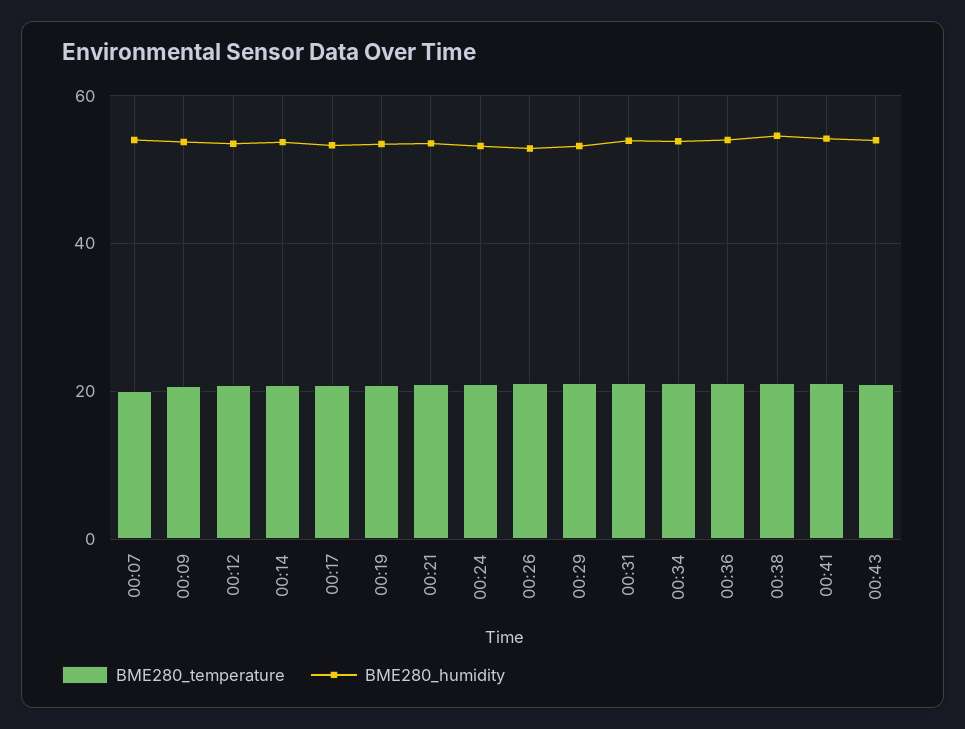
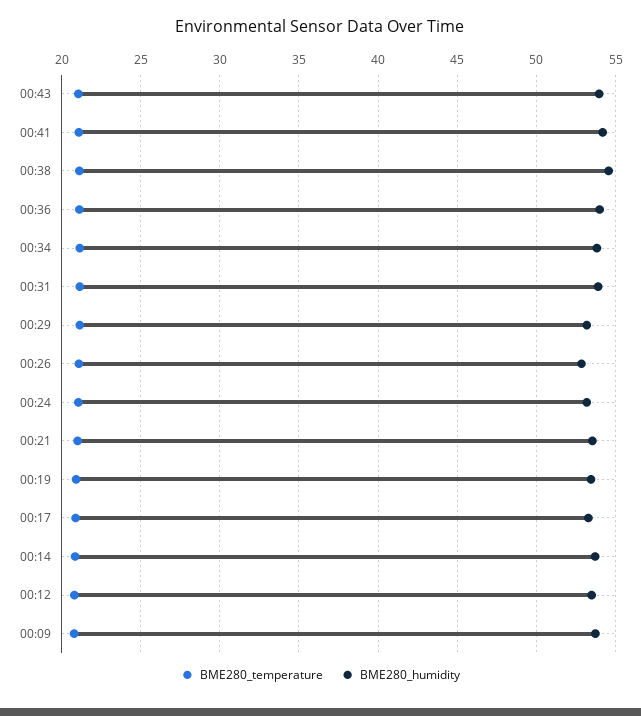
BME280_temperature, 00:07: 20 -> none
BME280_humidity, 00:07: 54 -> none

